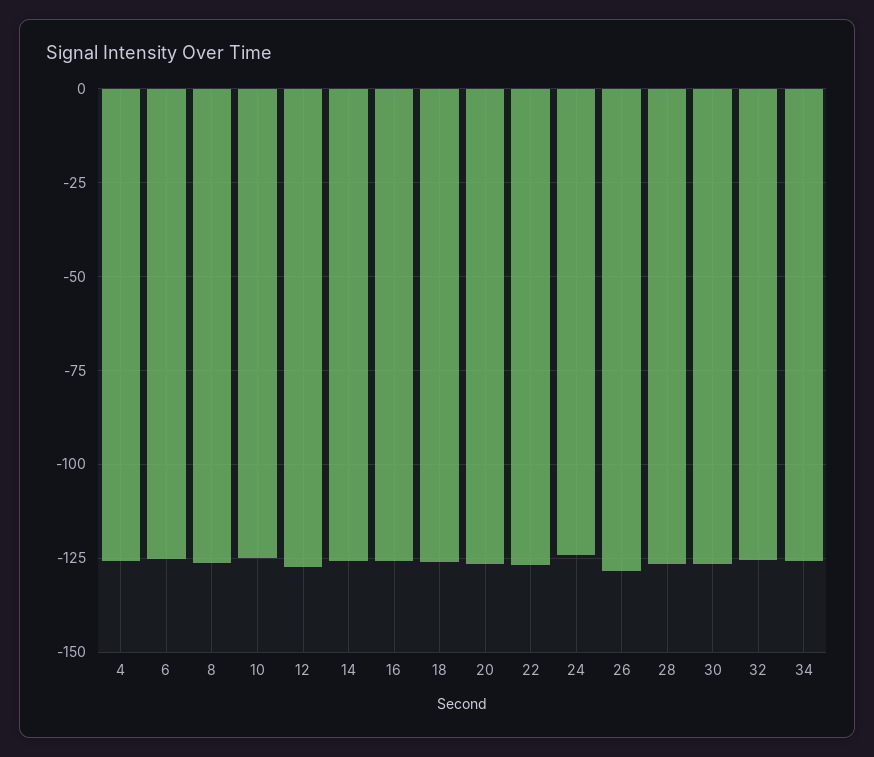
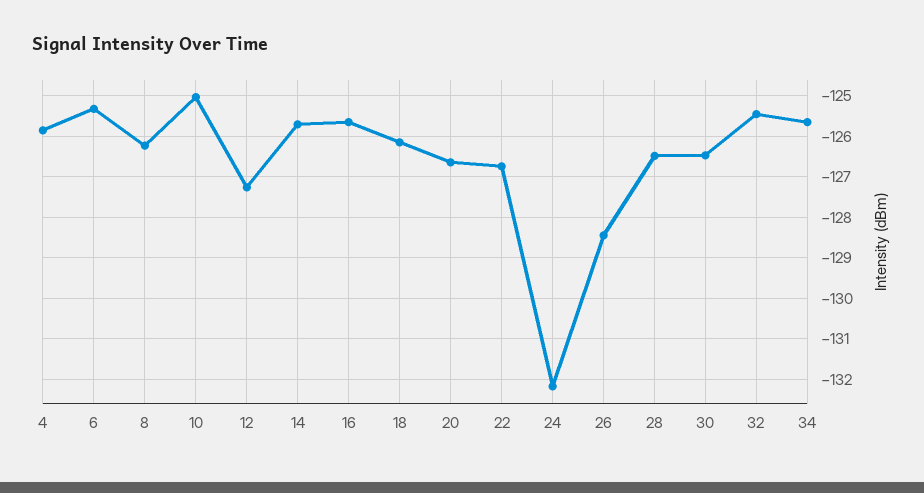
24: -125 -> -132.2

